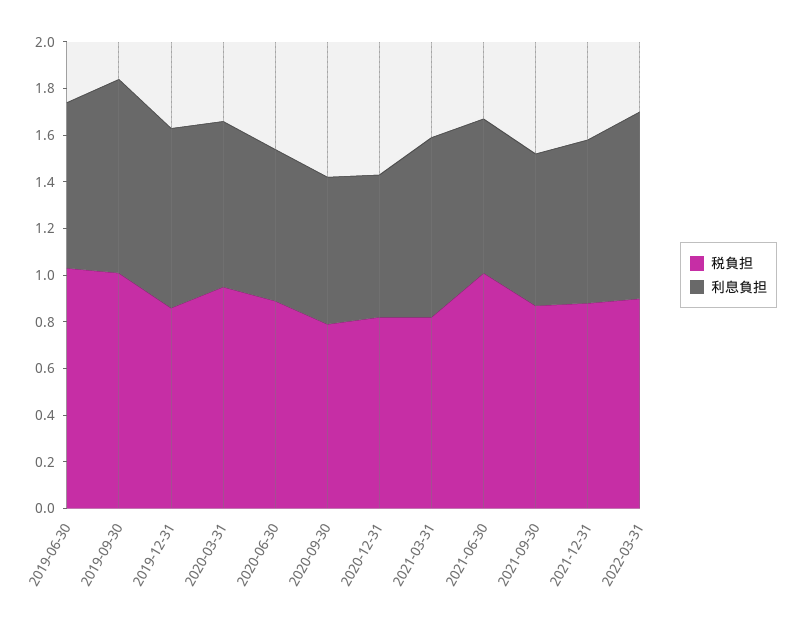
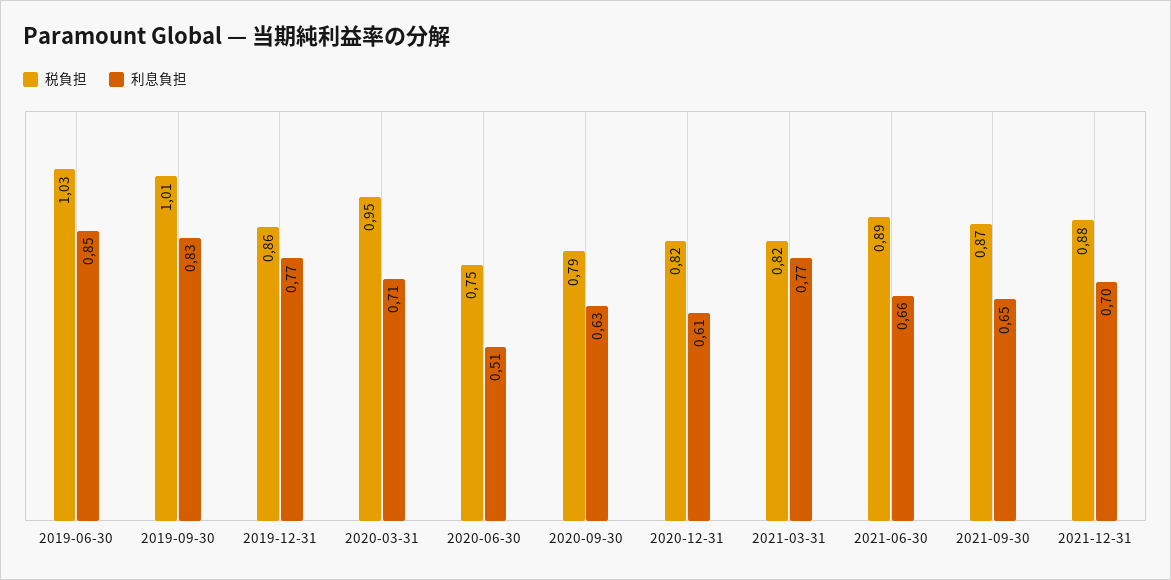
利息負担, 2019-06-30: 0.7 -> 0.85
税負担, 2020-06-30: 0.9 -> 0.75
利息負担, 2020-06-30: 0.65 -> 0.51
税負担, 2021-06-30: 1 -> 0.89
税負担, 2022-03-31: 0.9 -> none
利息負担, 2022-03-31: 0.8 -> none

